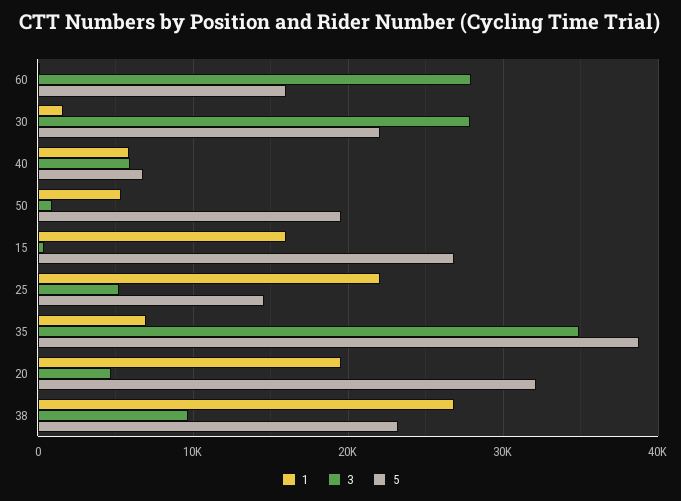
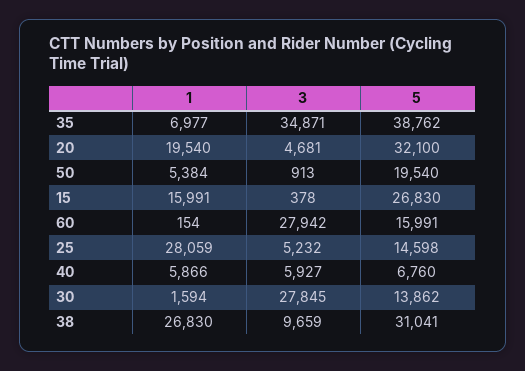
5, 30: 22000 -> 13862
1, 25: 22000 -> 28059
5, 38: 23000 -> 31041

